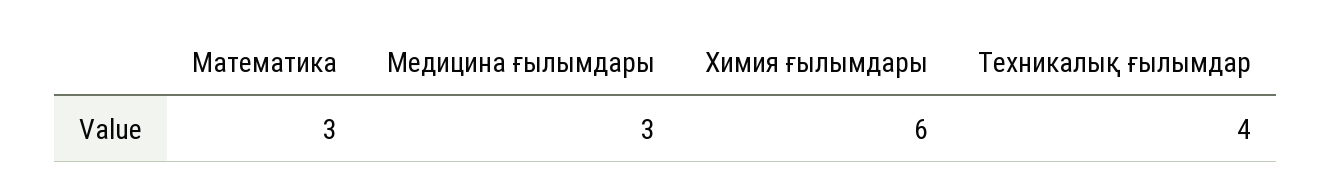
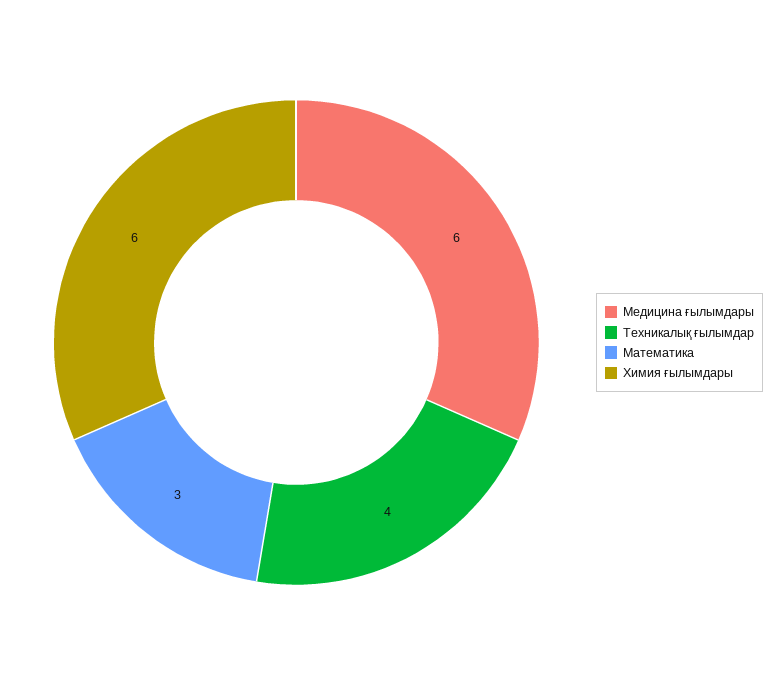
Медицина ғылымдары: 3 -> 6

